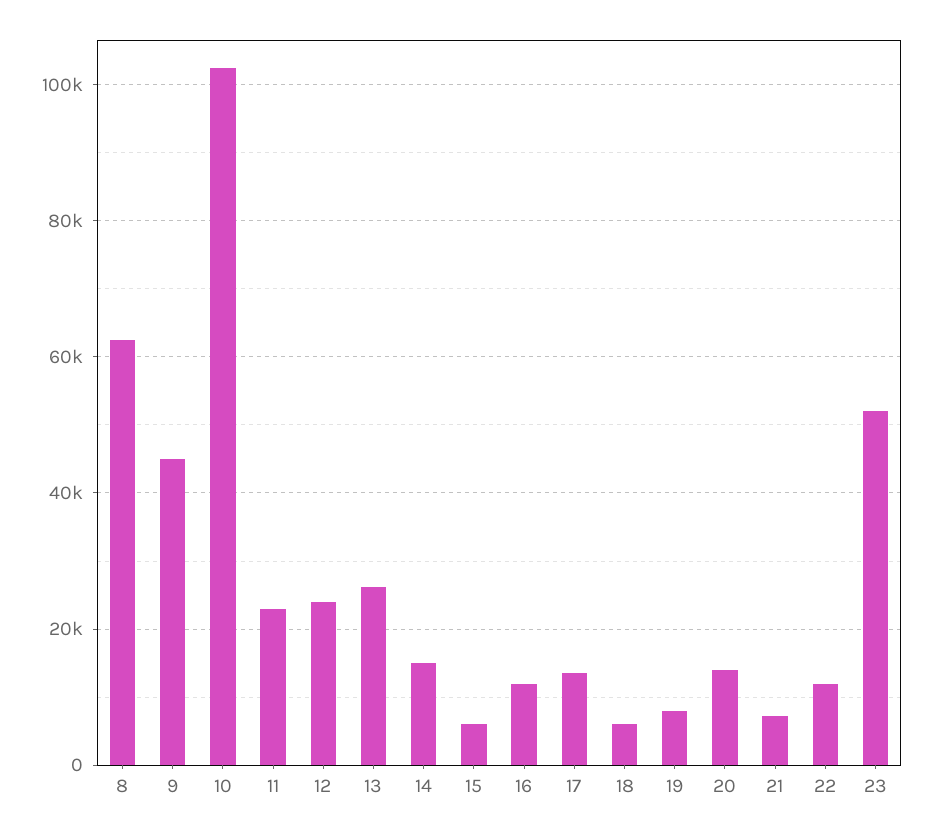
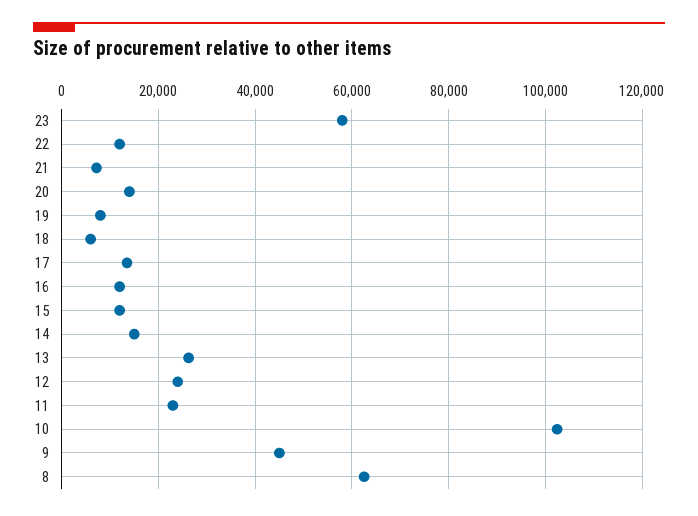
15: 6000 -> 12000
23: 52000 -> 58000

